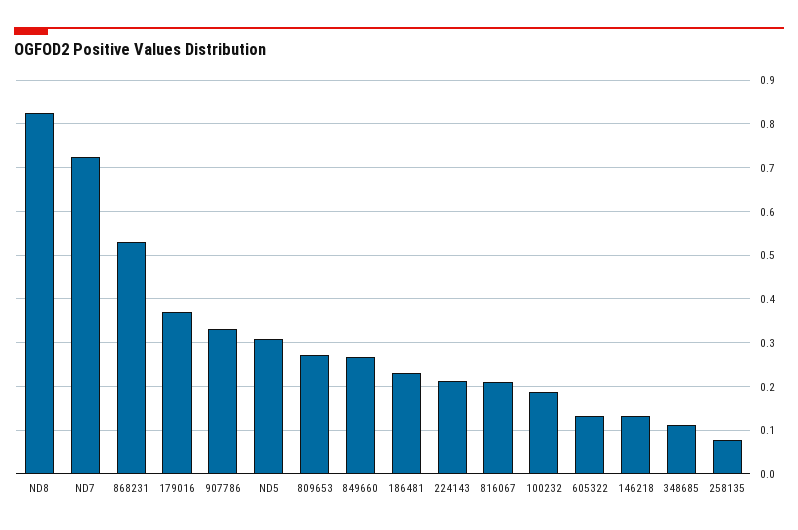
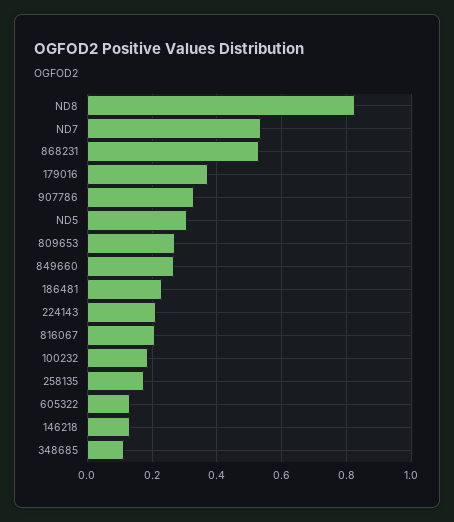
ND7: 0.72 -> 0.54
258135: 0.08 -> 0.18

